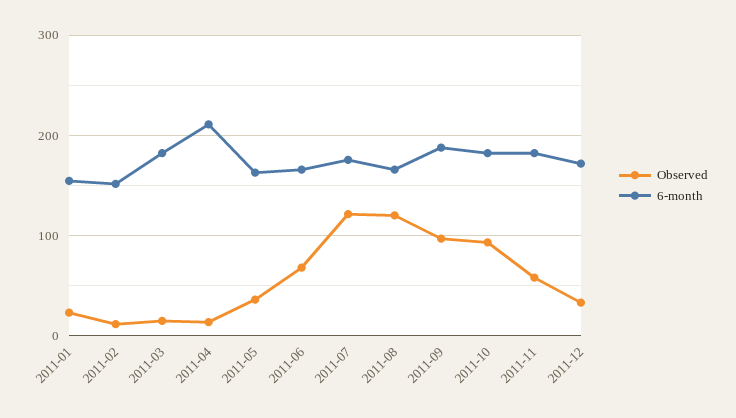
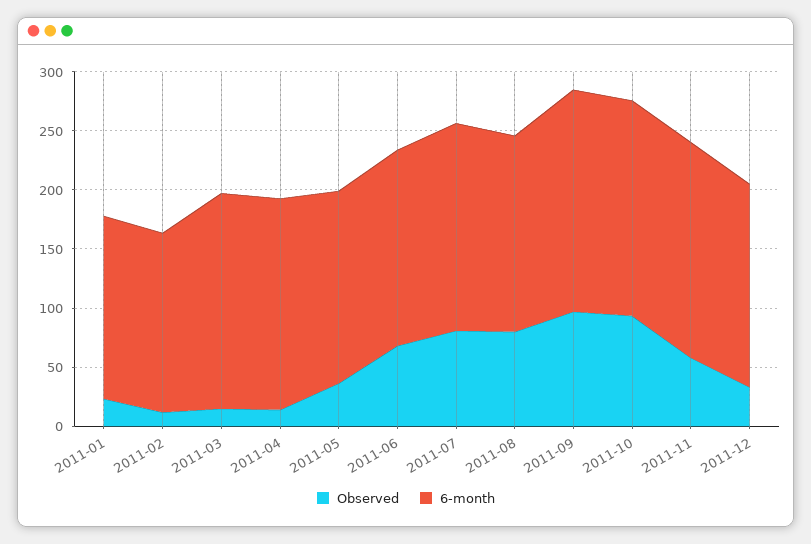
6-month, 2011-04: 210 -> 180
Observed, 2011-07: 120 -> 80
Observed, 2011-08: 120 -> 80

